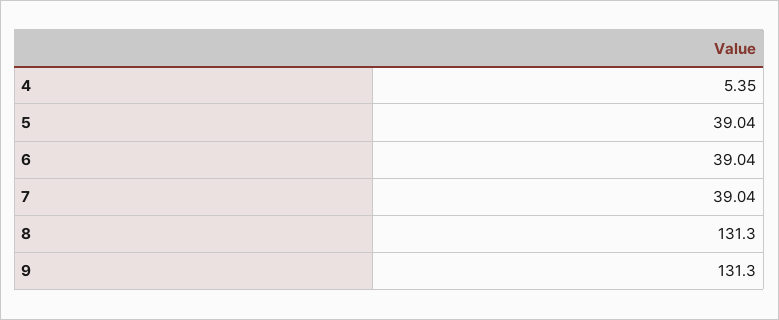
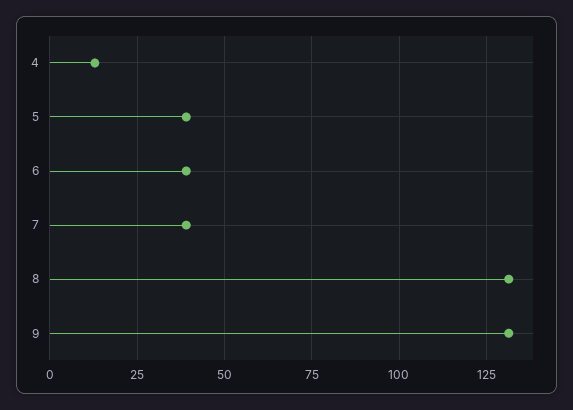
4: 5.35 -> 12.5

